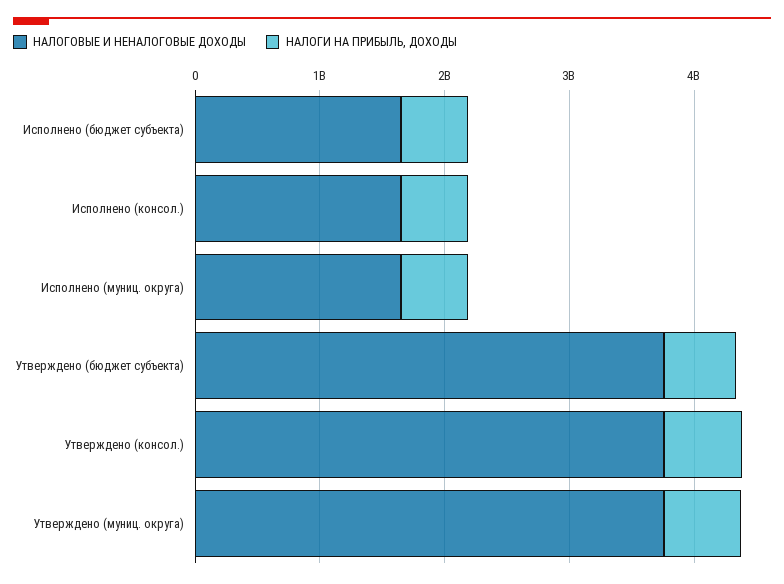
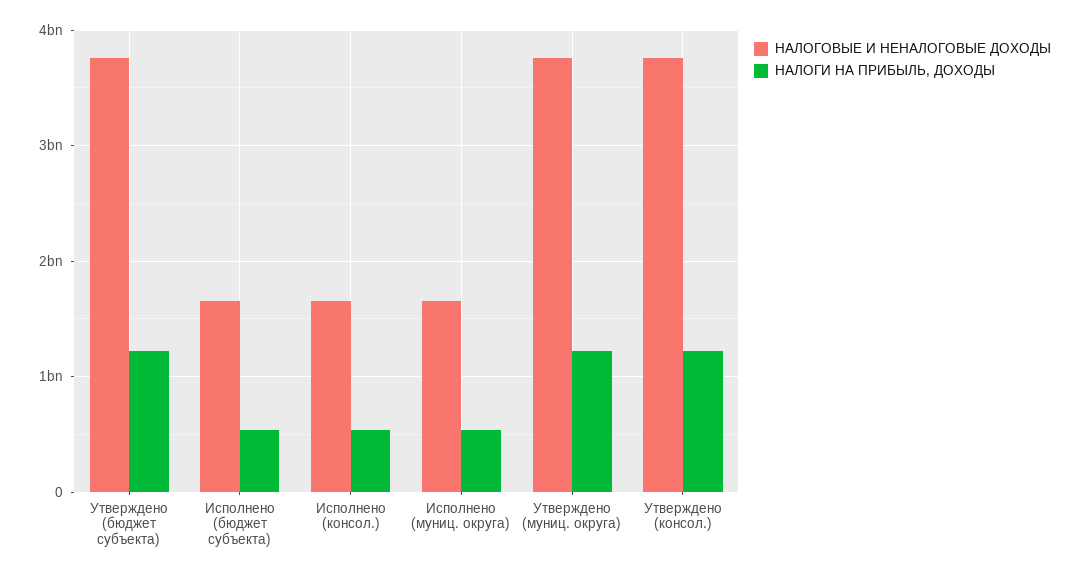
НАЛОГИ НА ПРИБЫЛЬ, ДОХОДЫ, Утверждено (бюджет субъекта): 600000000 -> 1200000000
НАЛОГИ НА ПРИБЫЛЬ, ДОХОДЫ, Утверждено (консол.): 600000000 -> 1200000000
НАЛОГИ НА ПРИБЫЛЬ, ДОХОДЫ, Утверждено (муниц. округа): 600000000 -> 1200000000

